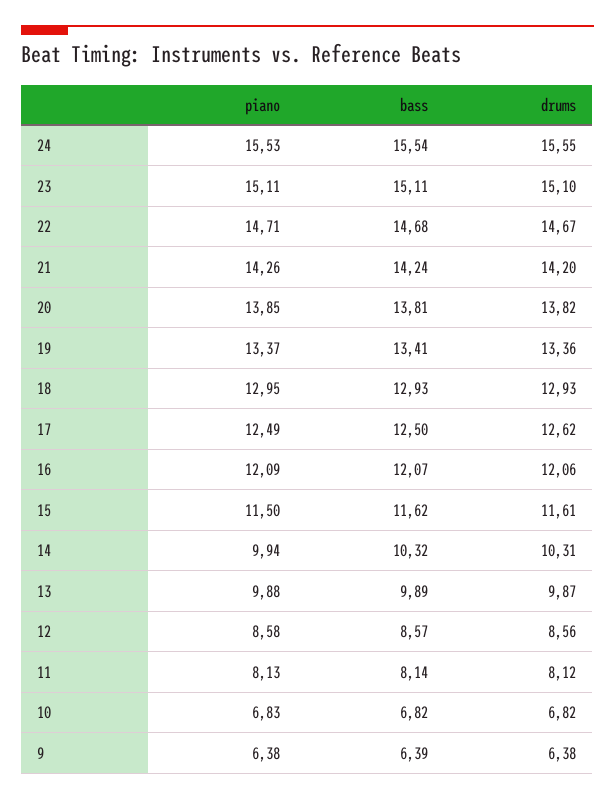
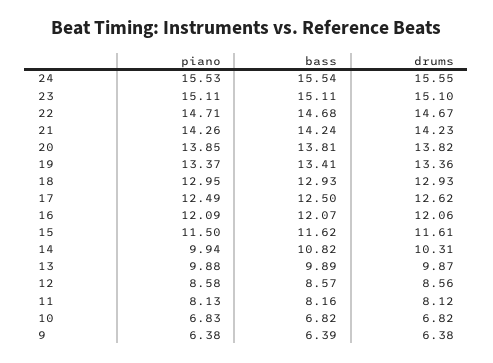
drums, 21: 14.2 -> 14.23
bass, 14: 10.32 -> 10.82
bass, 11: 8.14 -> 8.16

